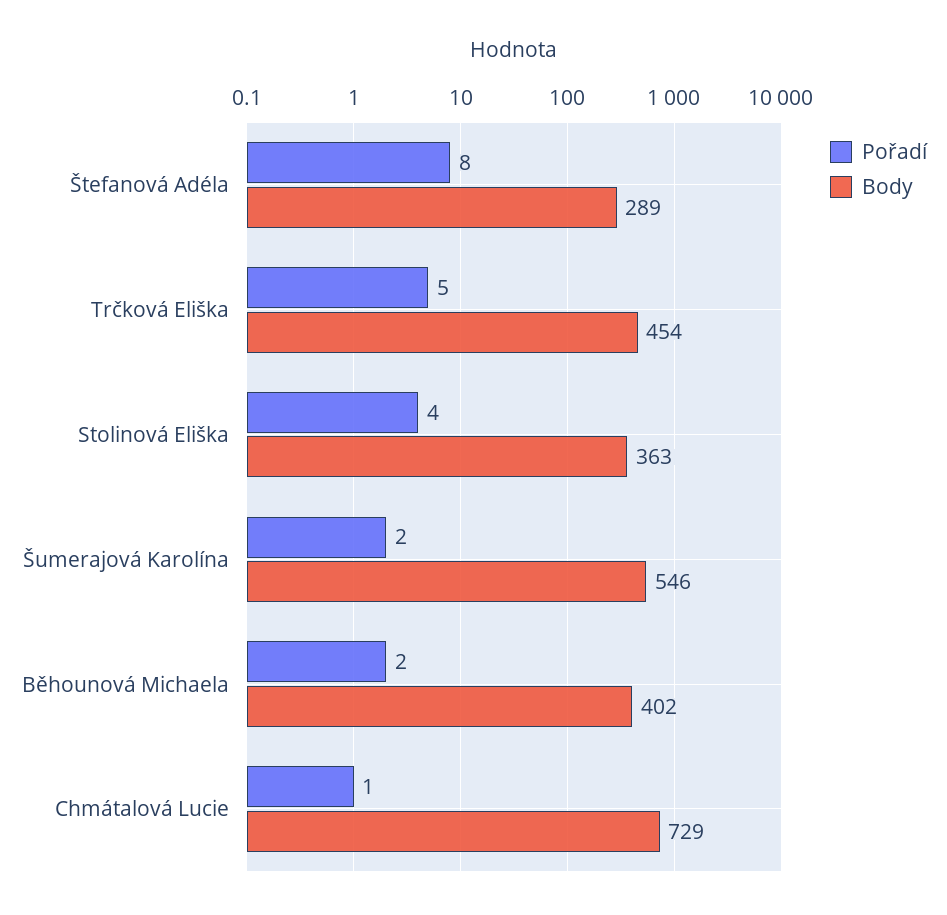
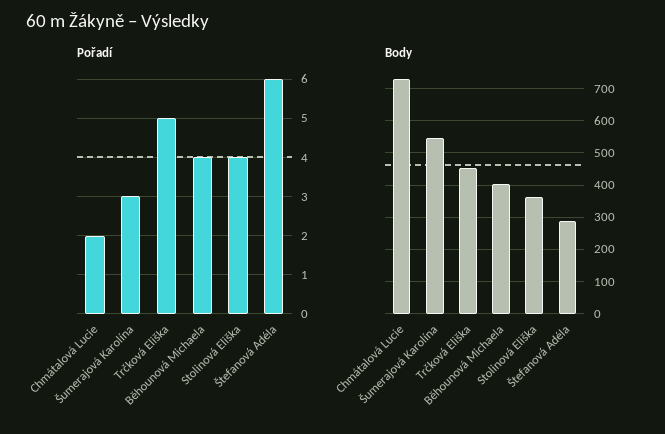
Pořadí, Štefanová Adéla: 8 -> 6
Pořadí, Šumerajová Karolína: 2 -> 3
Pořadí, Běhounová Michaela: 2 -> 4
Pořadí, Chmátalová Lucie: 1 -> 2

